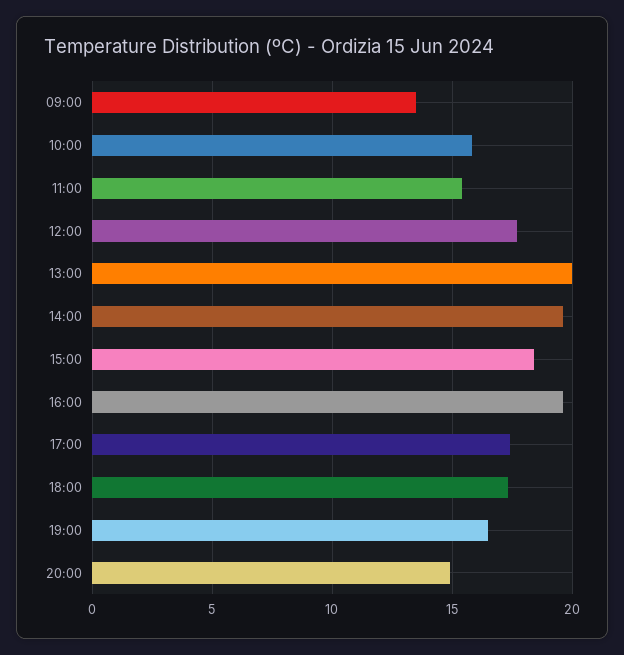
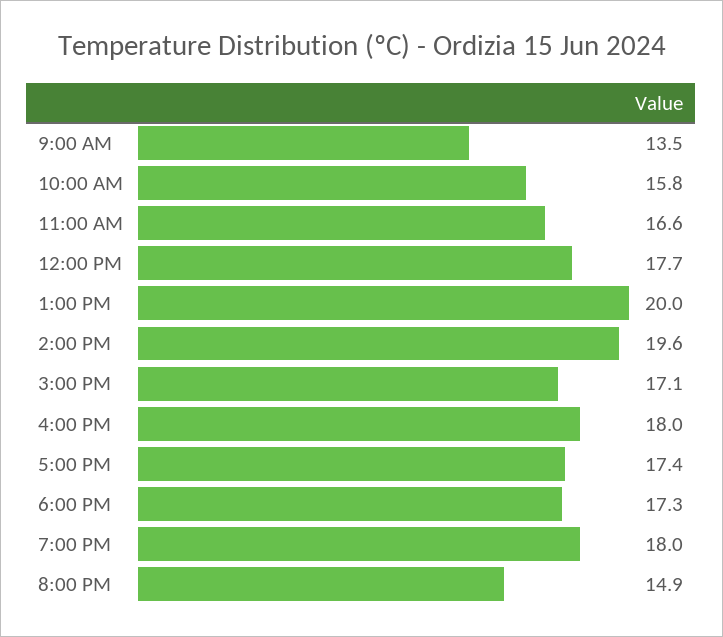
11:00: 15.5 -> 16.6
15:00: 18.5 -> 17.1
16:00: 19.5 -> 18
19:00: 16.5 -> 18

